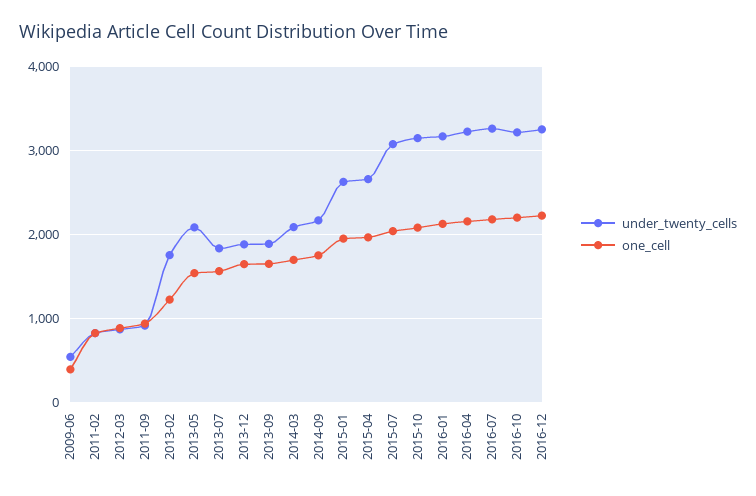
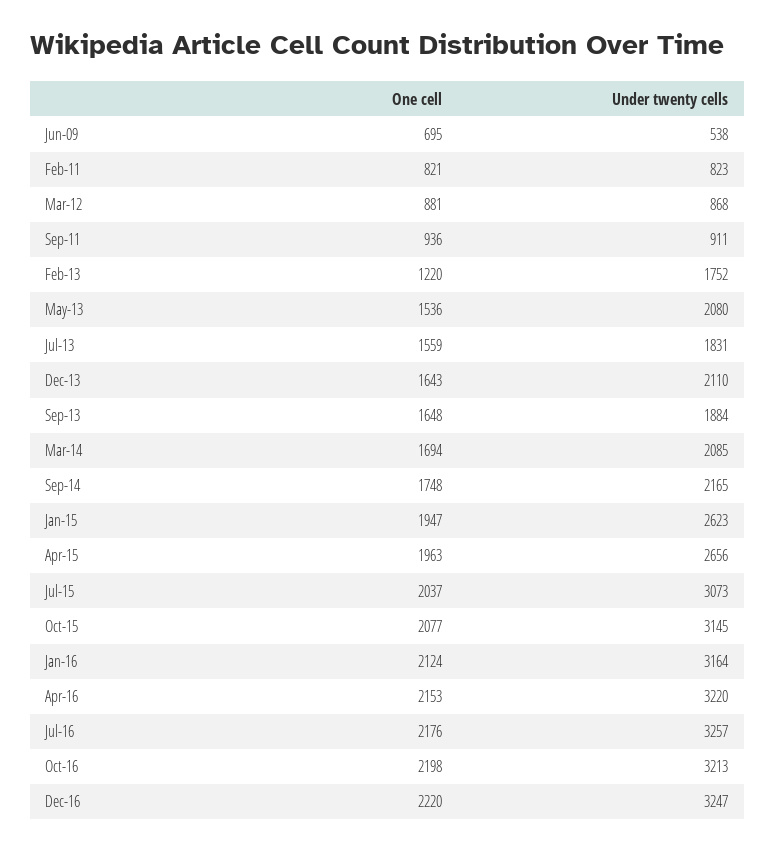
one_cell, 2009-06: 400 -> 695
under_twenty_cells, 2013-12: 1900 -> 2110

